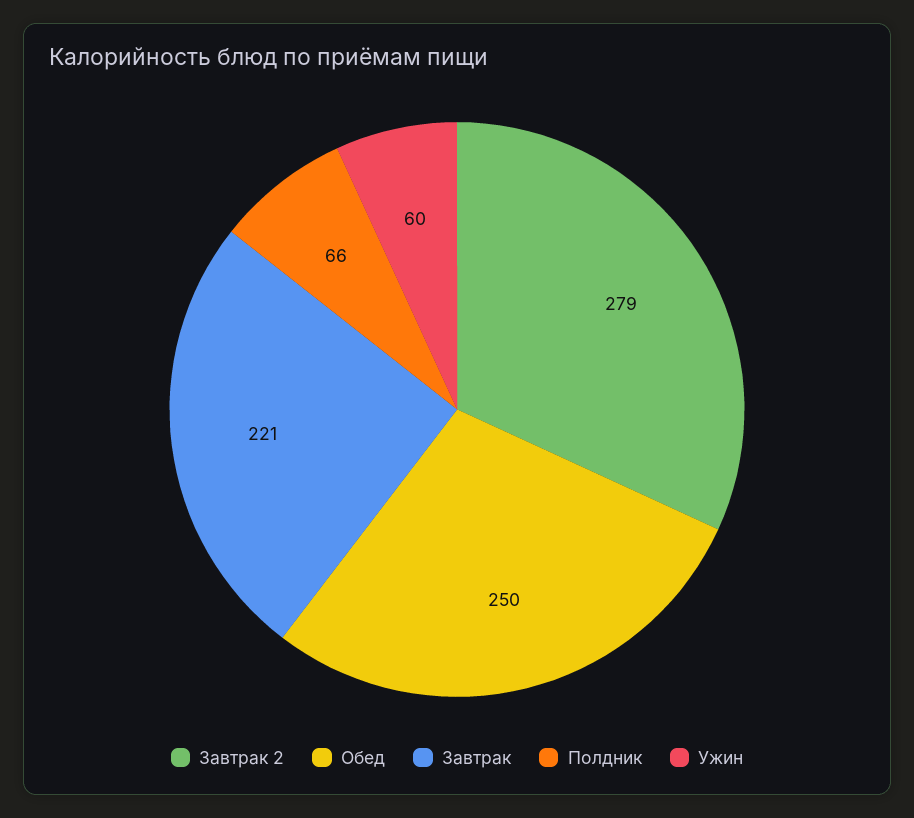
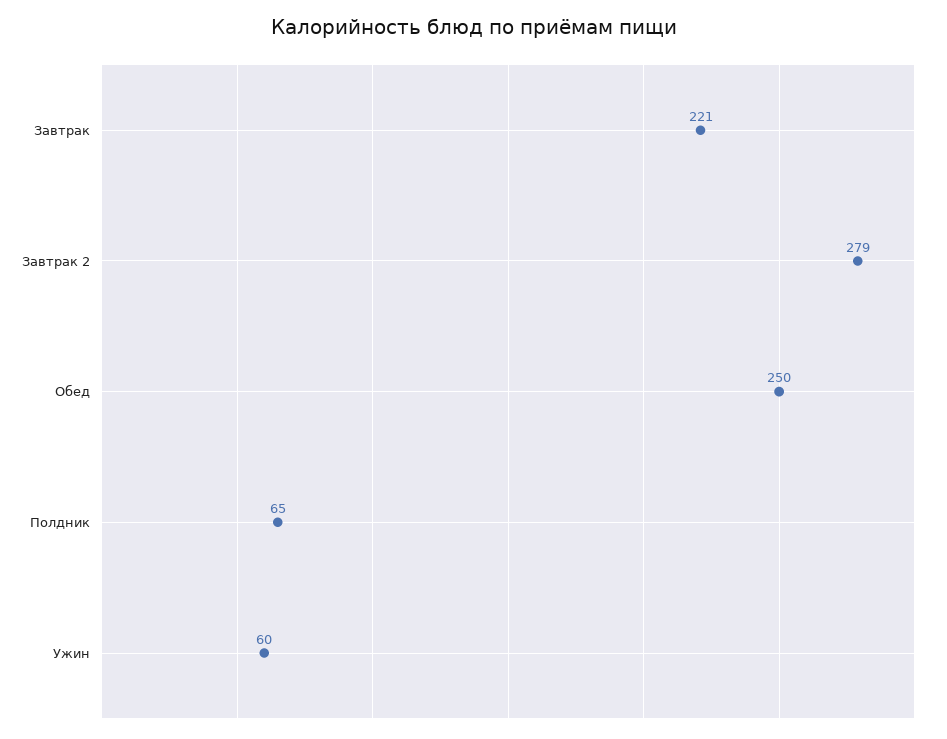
Полдник: 66 -> 65

